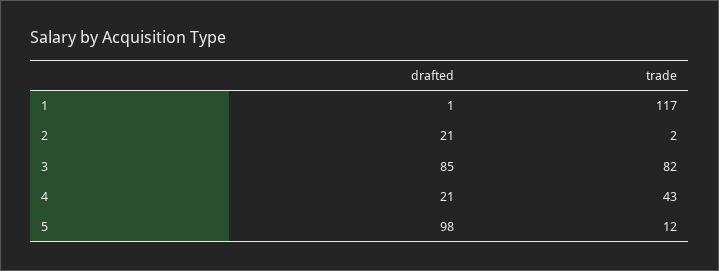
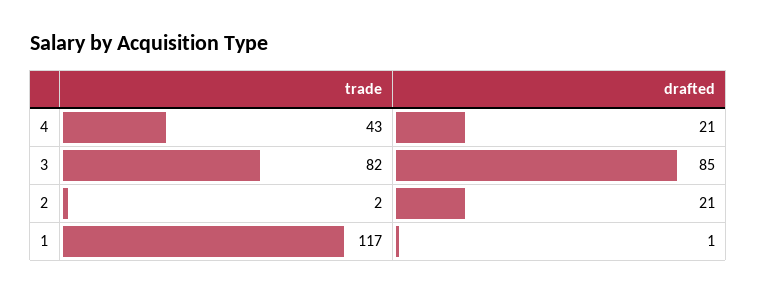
drafted, 5: 98 -> none
trade, 5: 12 -> none

